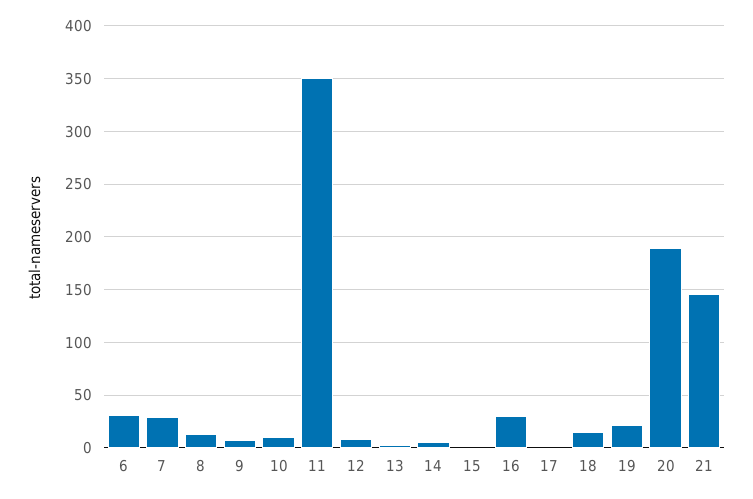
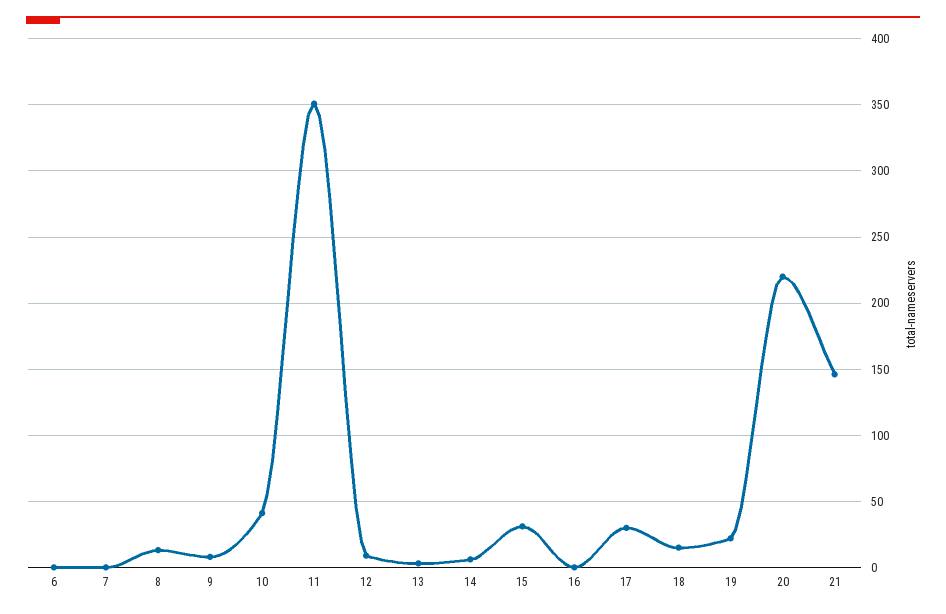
6: 30 -> 0
7: 30 -> 0
10: 10 -> 40
15: 0 -> 30
16: 30 -> 0
17: 0 -> 30
20: 190 -> 220

